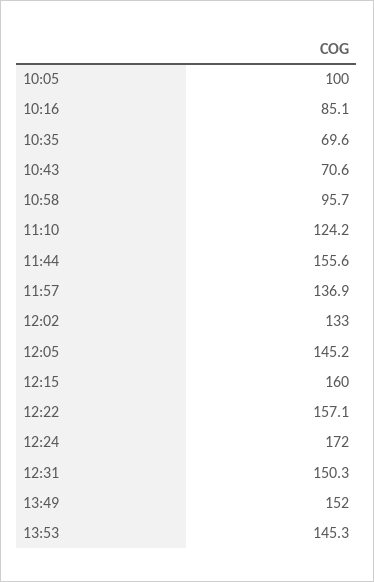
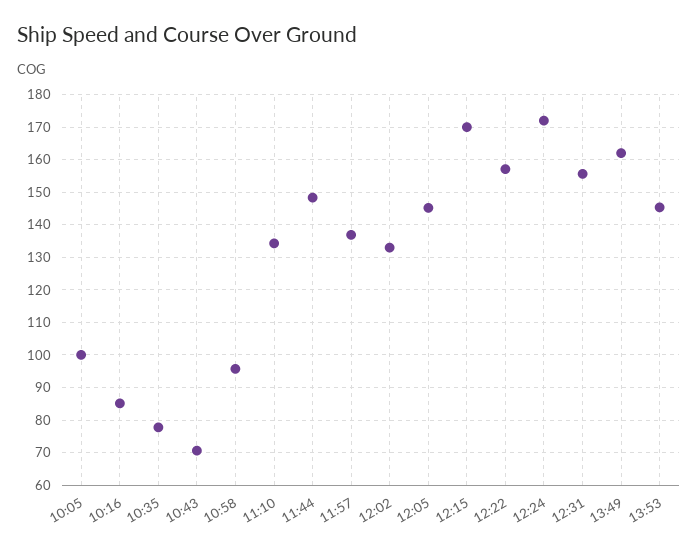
10:35: 69.6 -> 78
11:10: 124.2 -> 134
11:44: 155.6 -> 148
12:15: 160 -> 170
12:31: 150.3 -> 156
13:49: 152 -> 162

